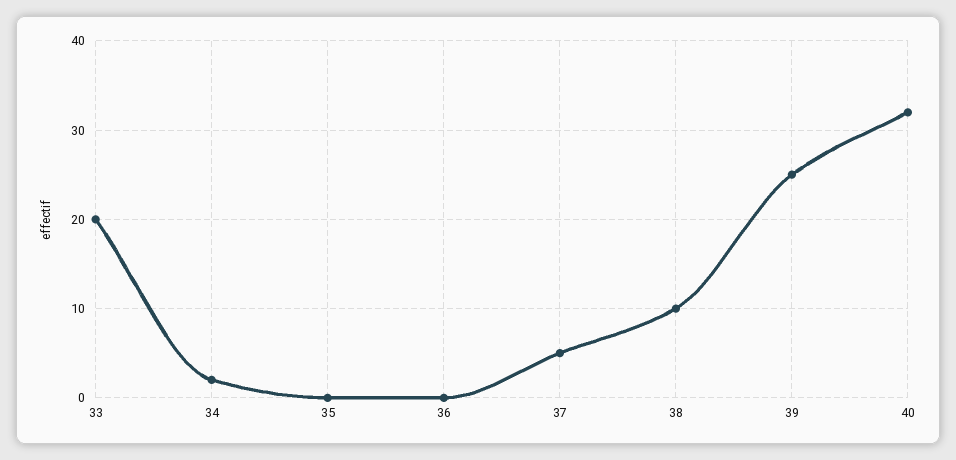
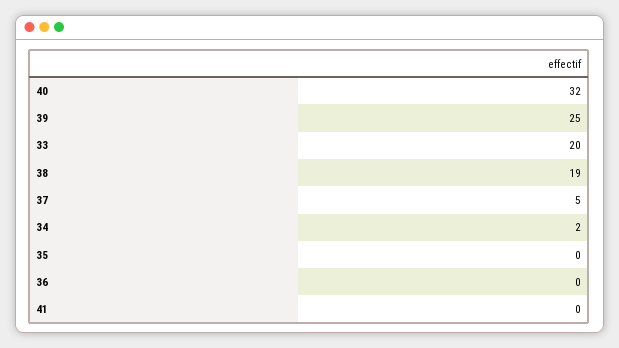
38: 10 -> 19
41: none -> 0

